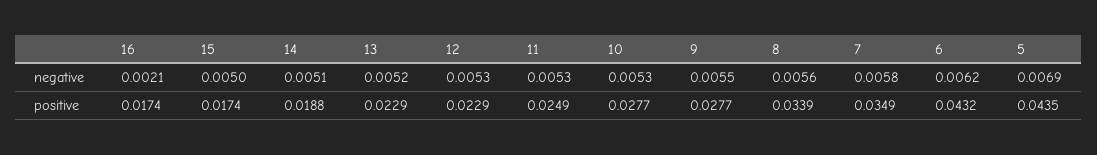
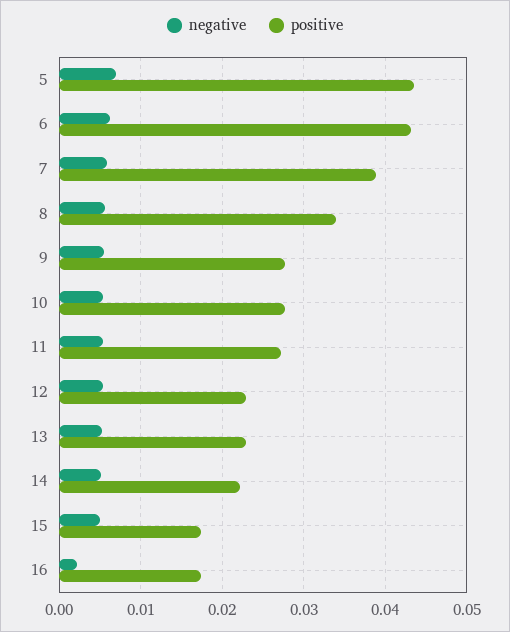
positive, 14: 0.0188 -> 0.022
positive, 11: 0.0249 -> 0.027
positive, 7: 0.0349 -> 0.039

